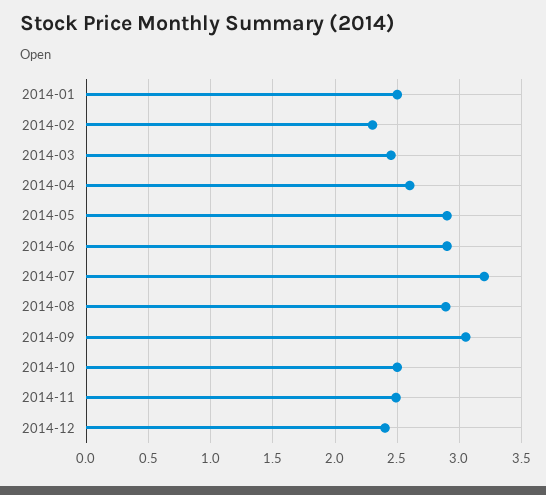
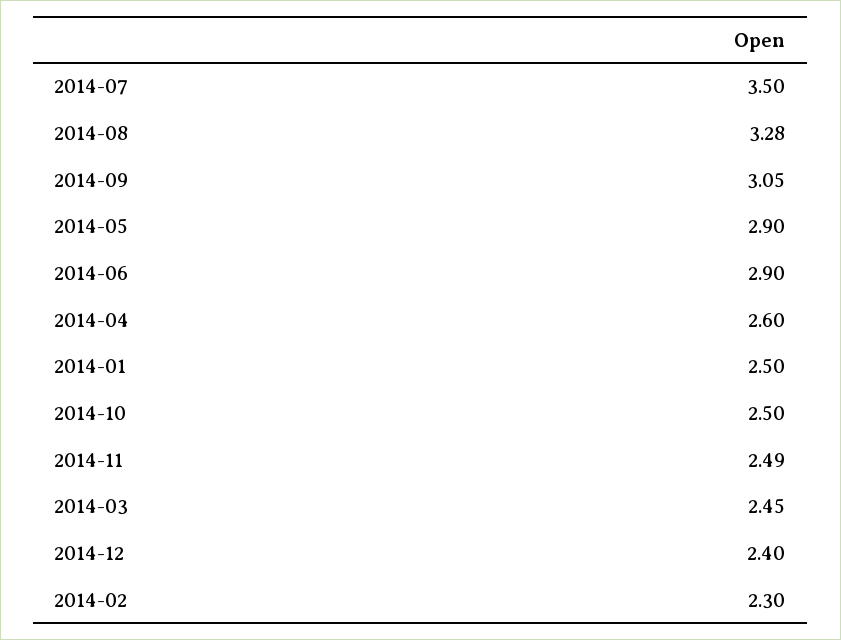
2014-07: 3.2 -> 3.5
2014-08: 2.9 -> 3.28

